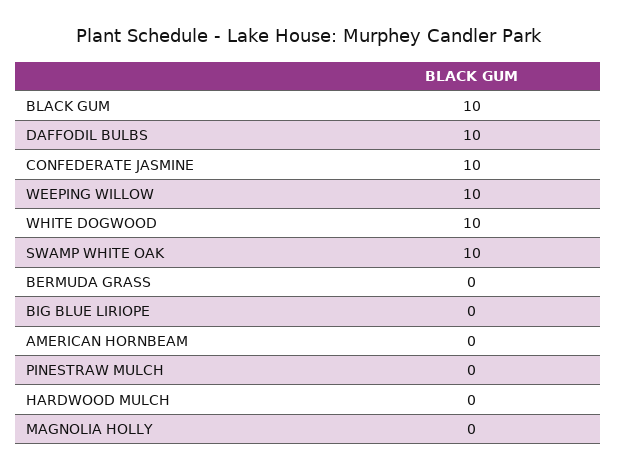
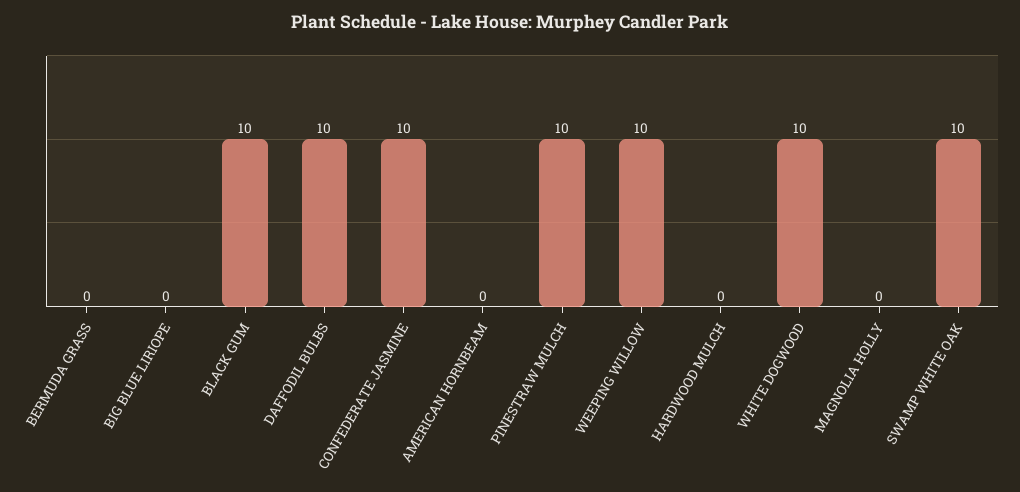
PINESTRAW MULCH: 0 -> 10

